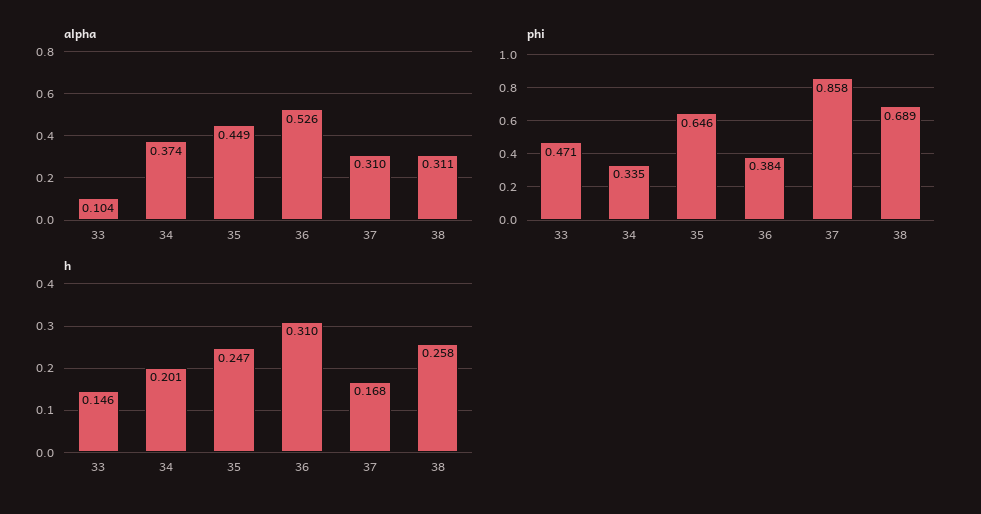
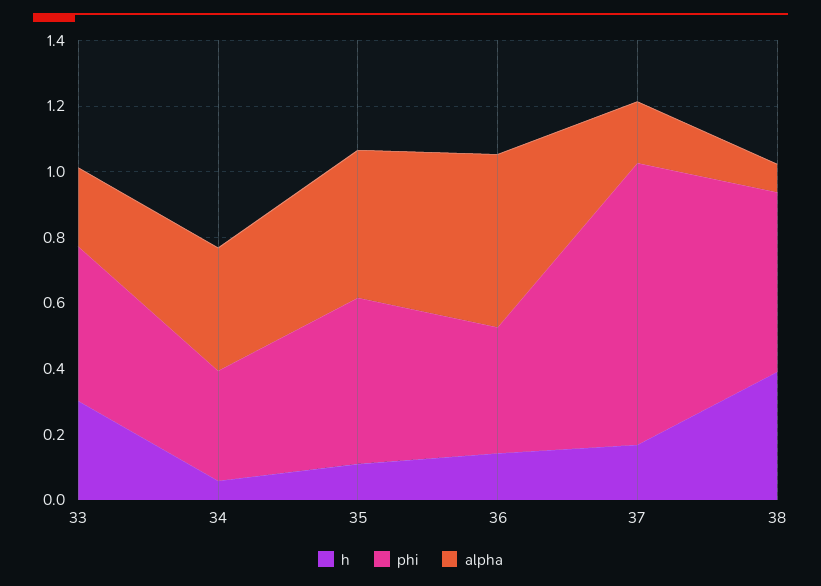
alpha, 33: 0.104 -> 0.25
alpha, 37: 0.31 -> 0.2
alpha, 38: 0.311 -> 0.1
phi, 35: 0.646 -> 0.5
phi, 38: 0.689 -> 0.55
h, 33: 0.146 -> 0.3
h, 34: 0.201 -> 0.05
h, 35: 0.247 -> 0.1
h, 36: 0.31 -> 0.15
h, 38: 0.258 -> 0.4

